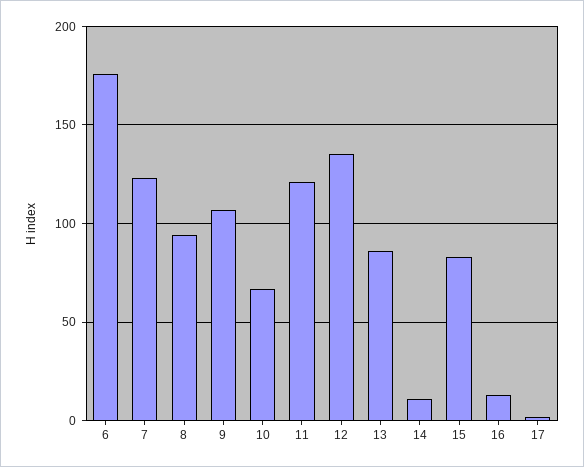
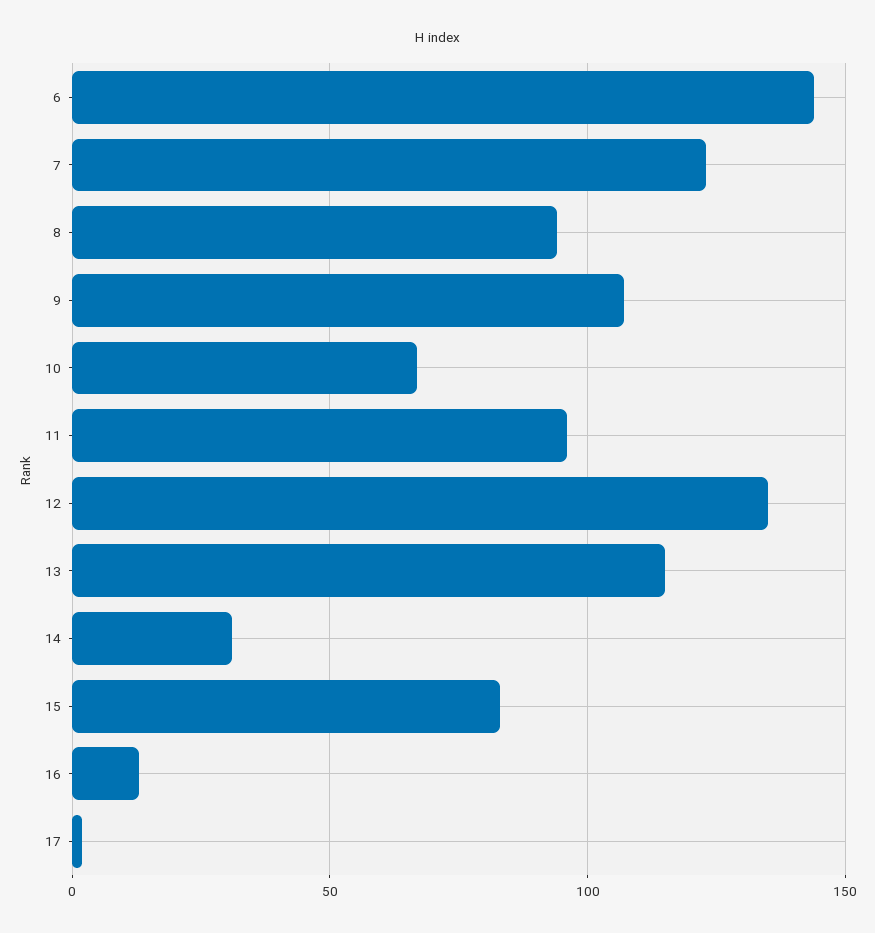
6: 175 -> 145
11: 120 -> 95
13: 85 -> 115
14: 10 -> 30

